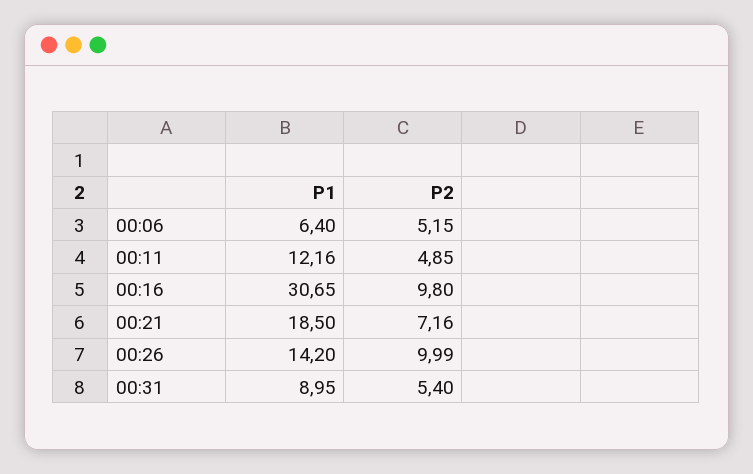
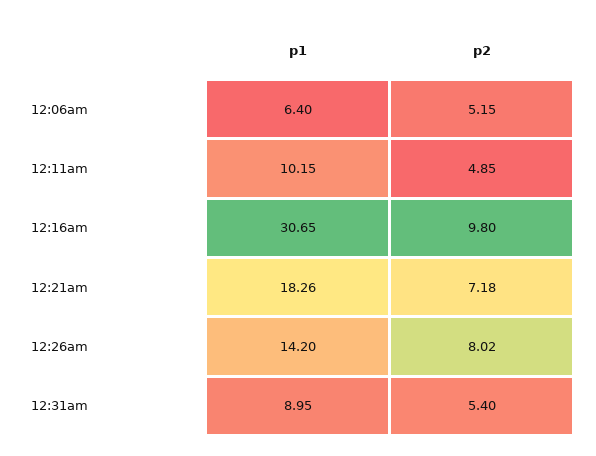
P1, 00:11: 12.16 -> 10.15
P1, 00:21: 18.5 -> 18.26
P2, 00:21: 7.16 -> 7.18
P2, 00:26: 9.99 -> 8.02

